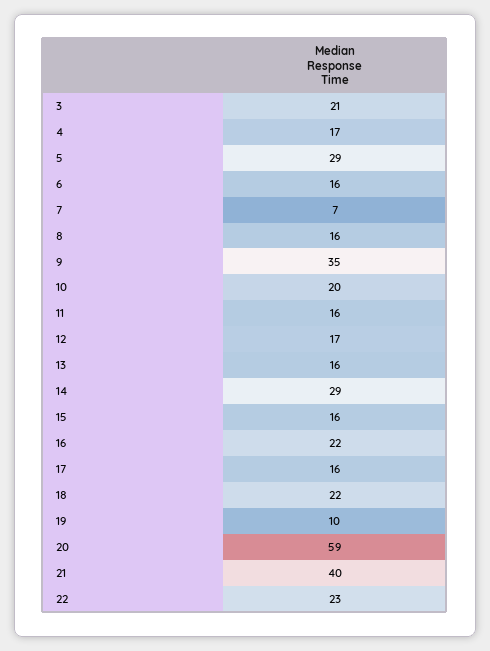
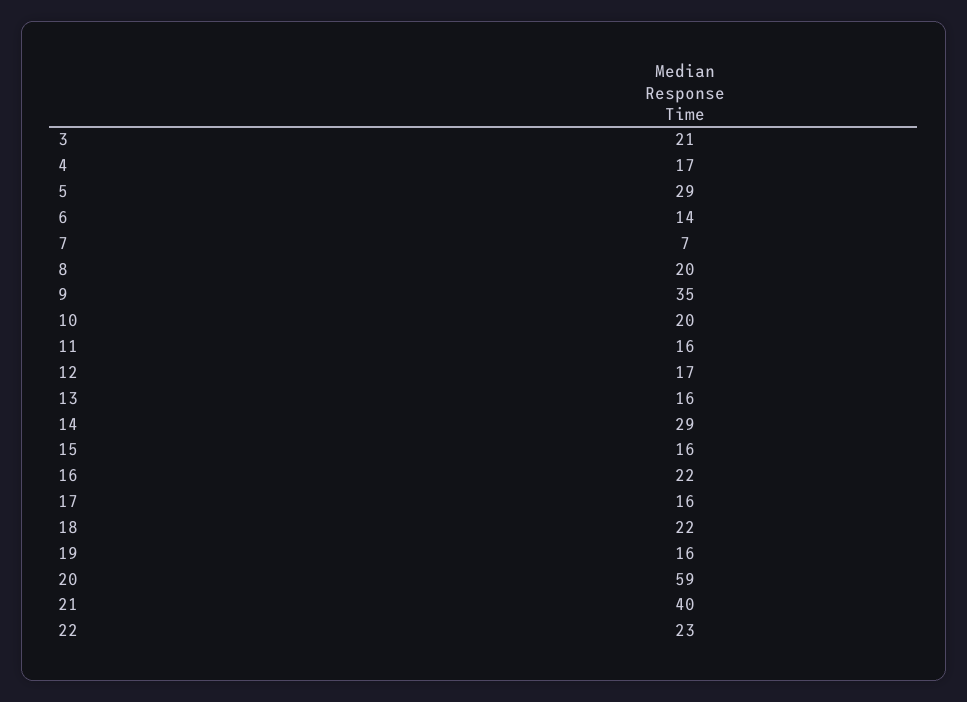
6: 16 -> 14
8: 16 -> 20
19: 10 -> 16

